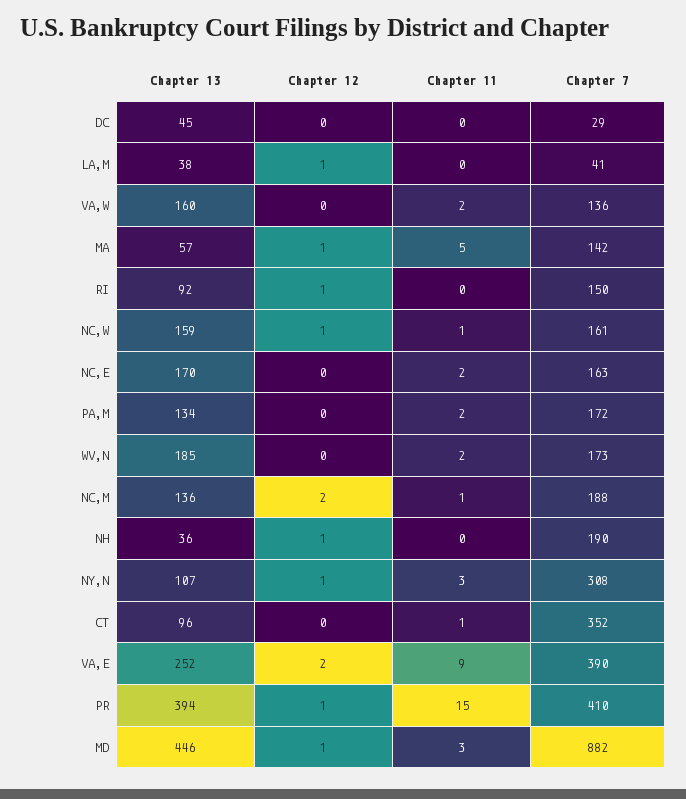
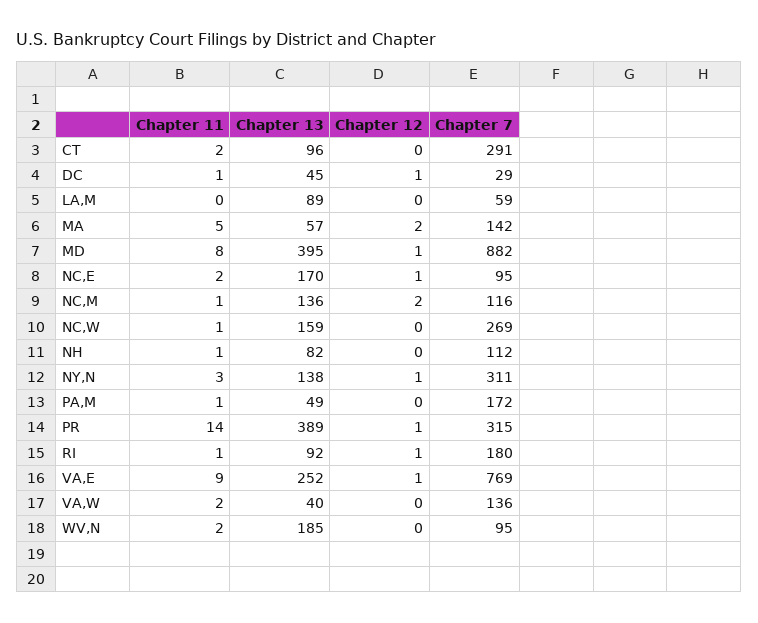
Chapter 12, DC: 0 -> 1
Chapter 11, DC: 0 -> 1
Chapter 13, LA,M: 38 -> 89
Chapter 12, LA,M: 1 -> 0
Chapter 7, LA,M: 41 -> 59
Chapter 13, VA,W: 160 -> 40
Chapter 12, MA: 1 -> 2
Chapter 11, RI: 0 -> 1
Chapter 7, RI: 150 -> 180
Chapter 12, NC,W: 1 -> 0
Chapter 7, NC,W: 161 -> 269
Chapter 12, NC,E: 0 -> 1
Chapter 7, NC,E: 163 -> 95
Chapter 13, PA,M: 134 -> 49
Chapter 11, PA,M: 2 -> 1
Chapter 7, WV,N: 173 -> 95
Chapter 7, NC,M: 188 -> 116
Chapter 13, NH: 36 -> 82
Chapter 12, NH: 1 -> 0
Chapter 11, NH: 0 -> 1
Chapter 7, NH: 190 -> 112
Chapter 13, NY,N: 107 -> 138
Chapter 7, NY,N: 308 -> 311
Chapter 11, CT: 1 -> 2
Chapter 7, CT: 352 -> 291
Chapter 12, VA,E: 2 -> 1
Chapter 7, VA,E: 390 -> 769
Chapter 13, PR: 394 -> 389
Chapter 11, PR: 15 -> 14
Chapter 7, PR: 410 -> 315
Chapter 13, MD: 446 -> 395
Chapter 11, MD: 3 -> 8

